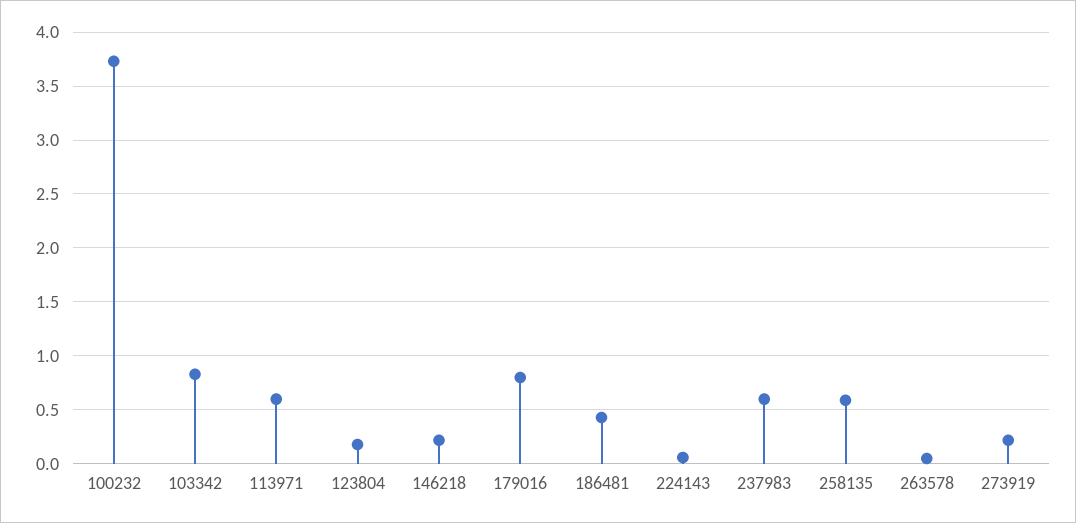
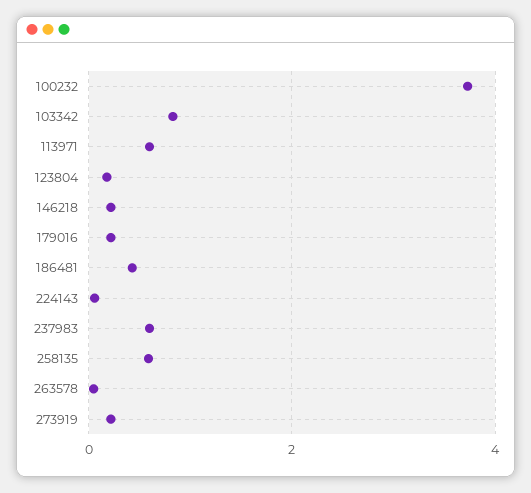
179016: 0.8 -> 0.2

